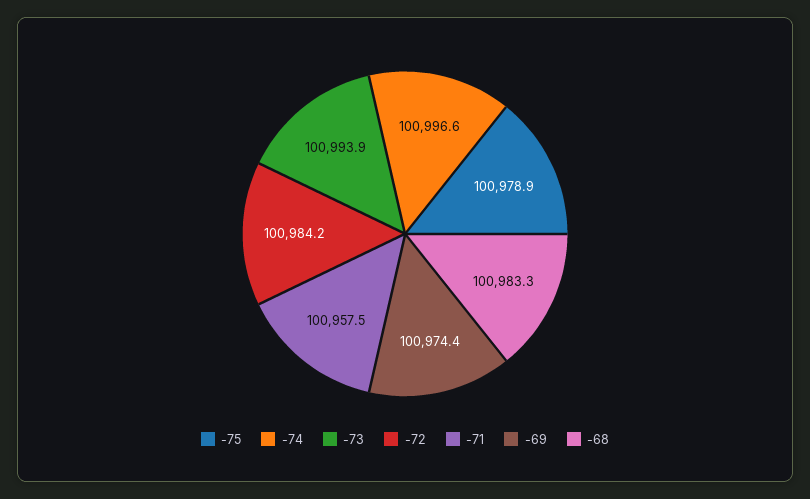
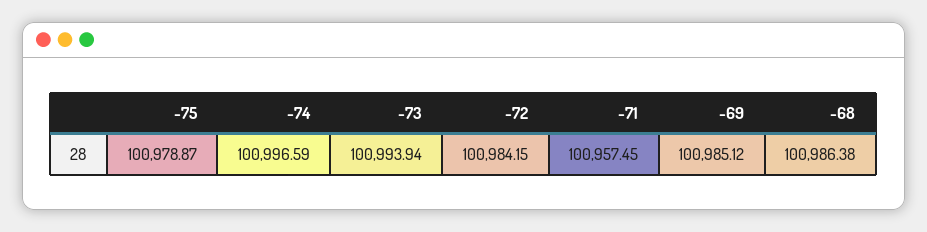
-69: 100974.4 -> 100985.12
-68: 100983.3 -> 100986.38

